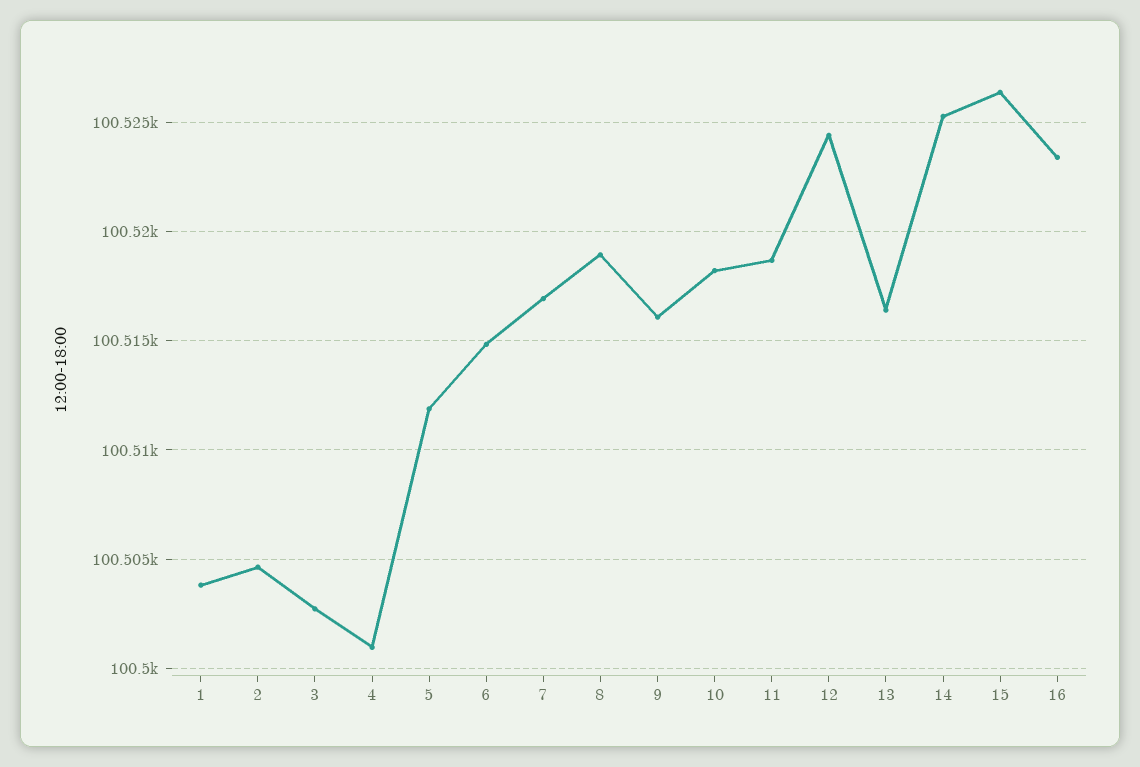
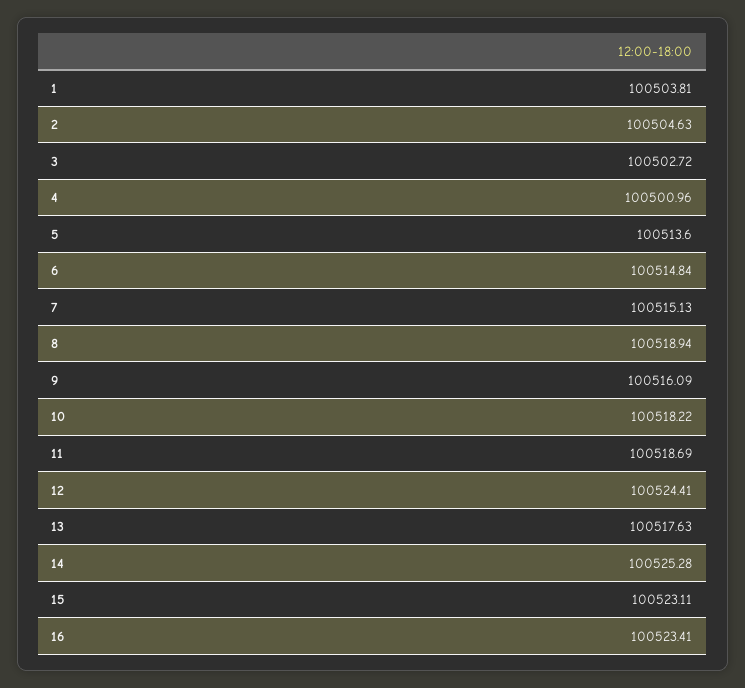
5: 100512 -> 100513.6
7: 100517 -> 100515.13
13: 100516.5 -> 100517.63
15: 100526.5 -> 100523.11

